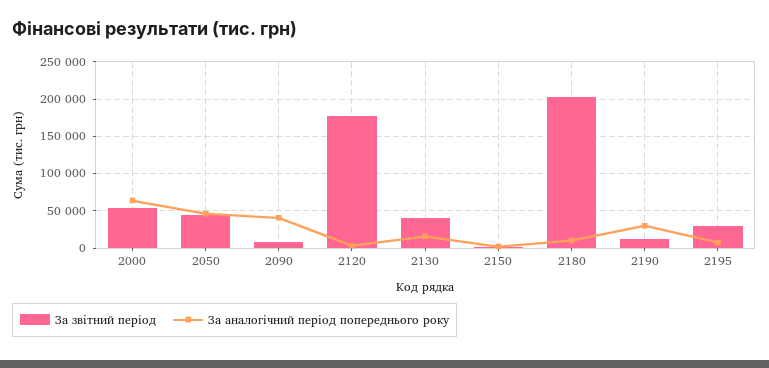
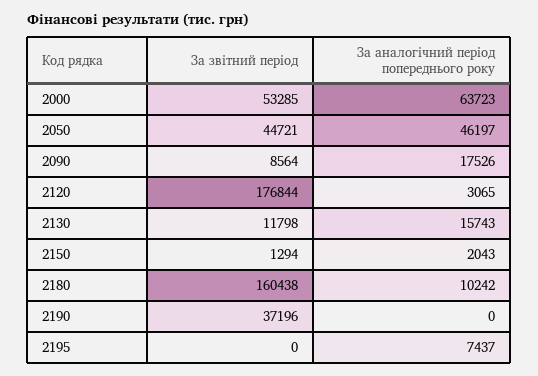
За аналогічний період попереднього року, 2090: 40000 -> 17526
За звітний період, 2130: 40000 -> 11798
За звітний період, 2180: 200000 -> 160438
За звітний період, 2190: 10000 -> 37196
За аналогічний період попереднього року, 2190: 30000 -> 0
За звітний період, 2195: 30000 -> 0

